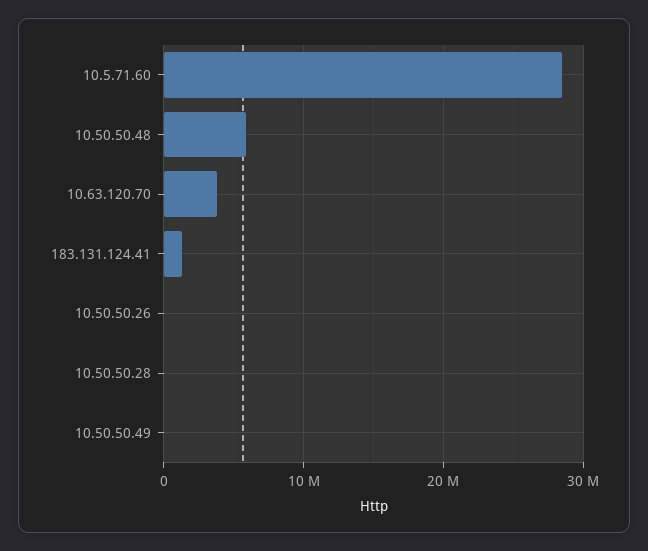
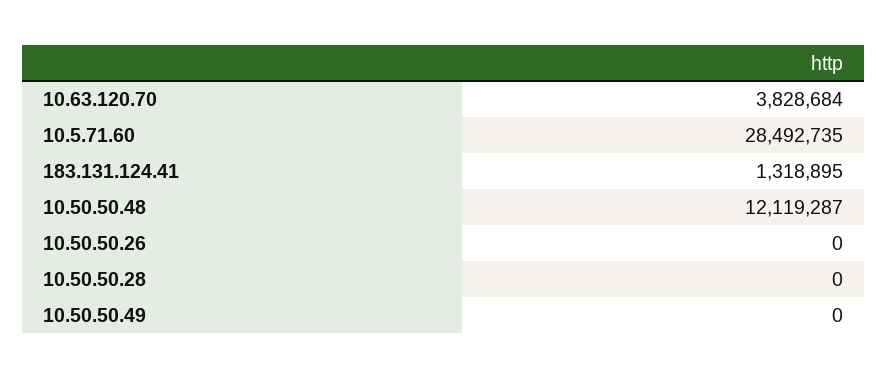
10.50.50.48: 6000000 -> 12119287

